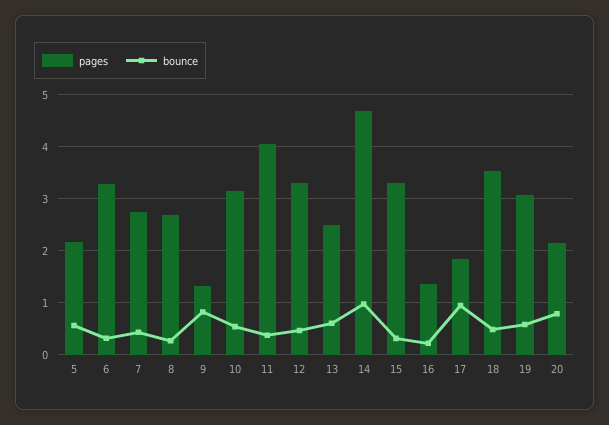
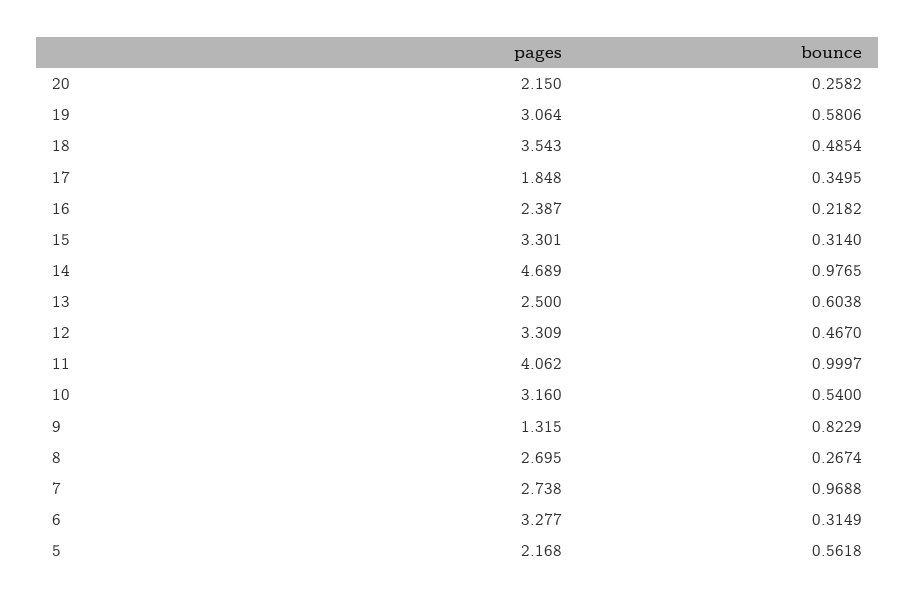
bounce, 7: 0.4 -> 0.9688
bounce, 11: 0.4 -> 0.9997
pages, 16: 1.4 -> 2.387
bounce, 17: 1 -> 0.3495
bounce, 20: 0.8 -> 0.2582

